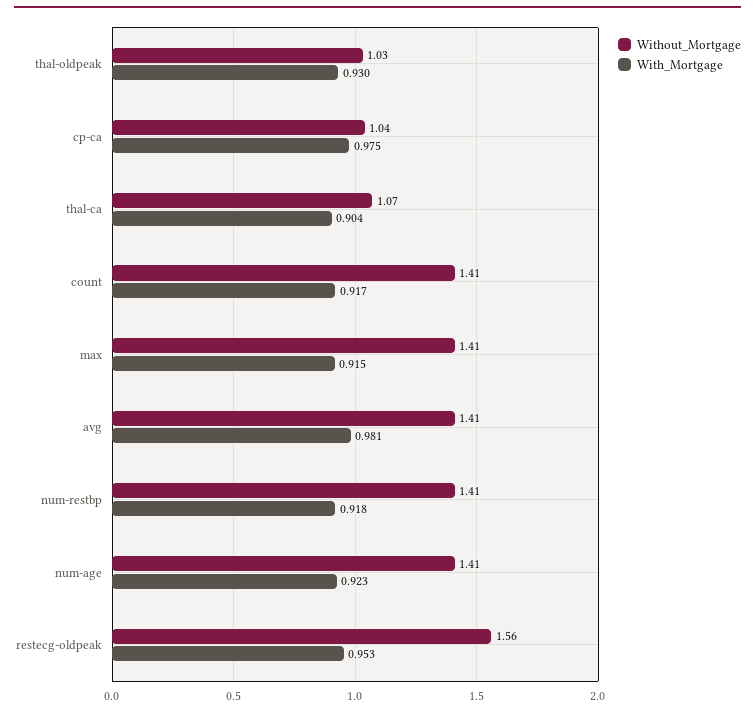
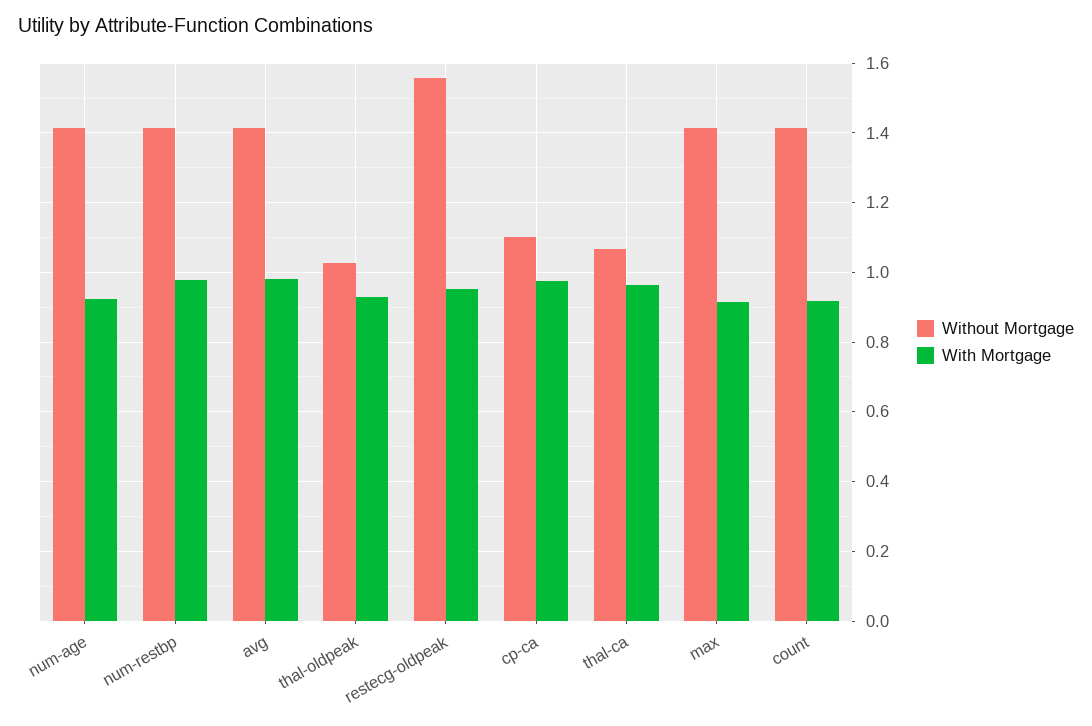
Without_Mortgage, cp-ca: 1.04 -> 1.1
With_Mortgage, thal-ca: 0.904 -> 0.96
With_Mortgage, num-restbp: 0.918 -> 0.98

